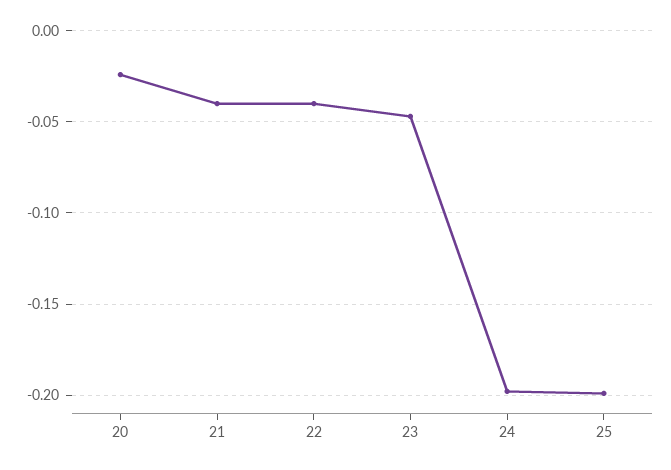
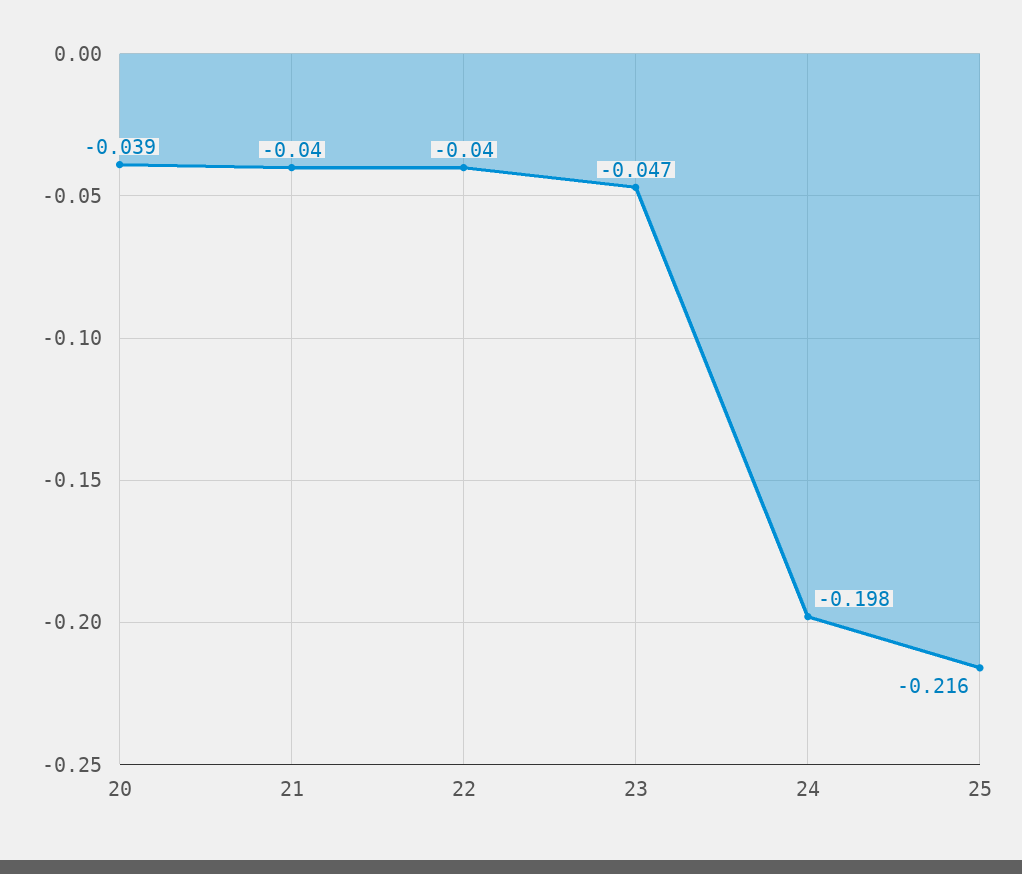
20: -0.025 -> -0.039
25: -0.2 -> -0.216

